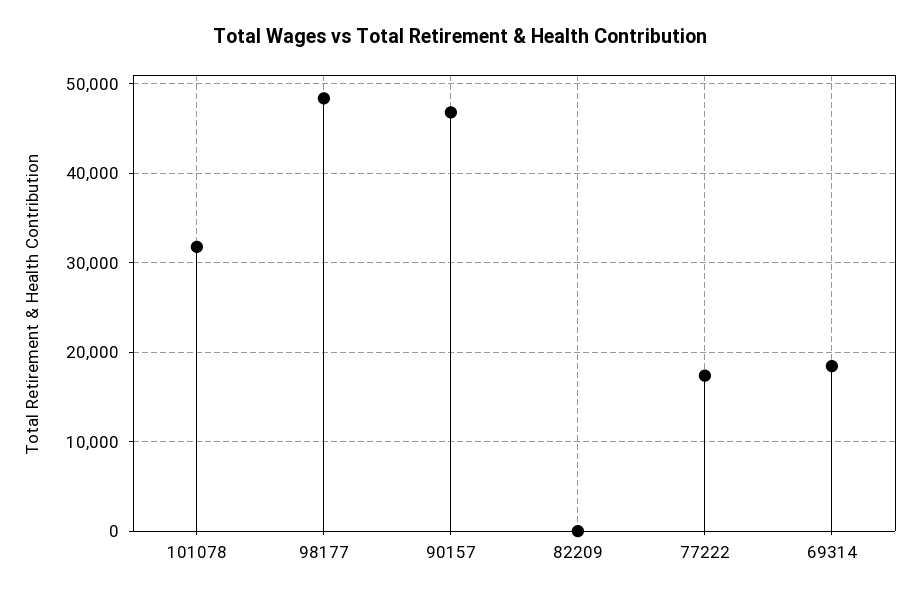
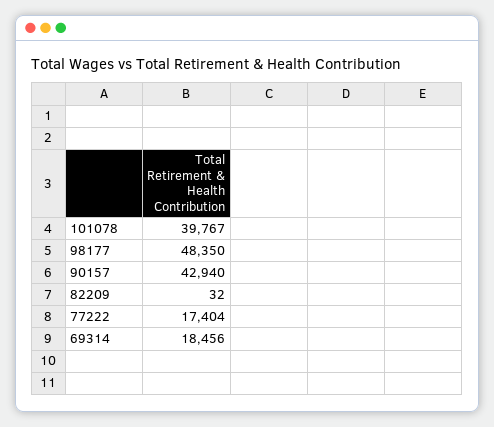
101078: 32000 -> 39767
90157: 47000 -> 42940

